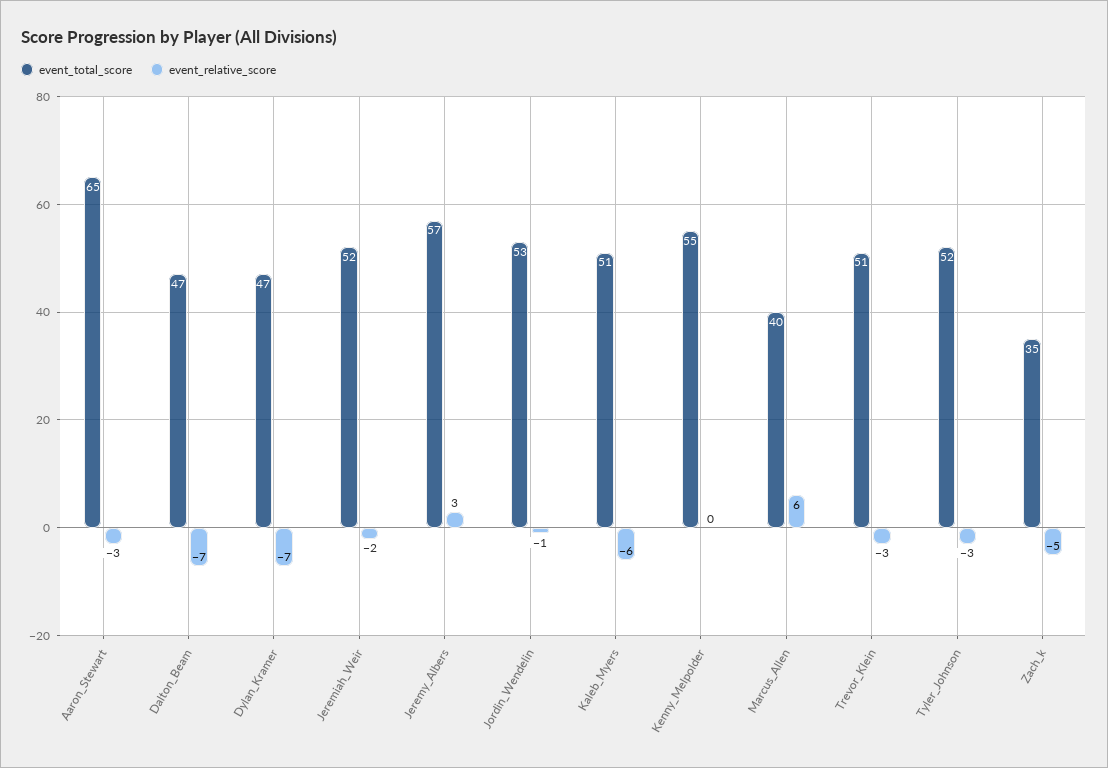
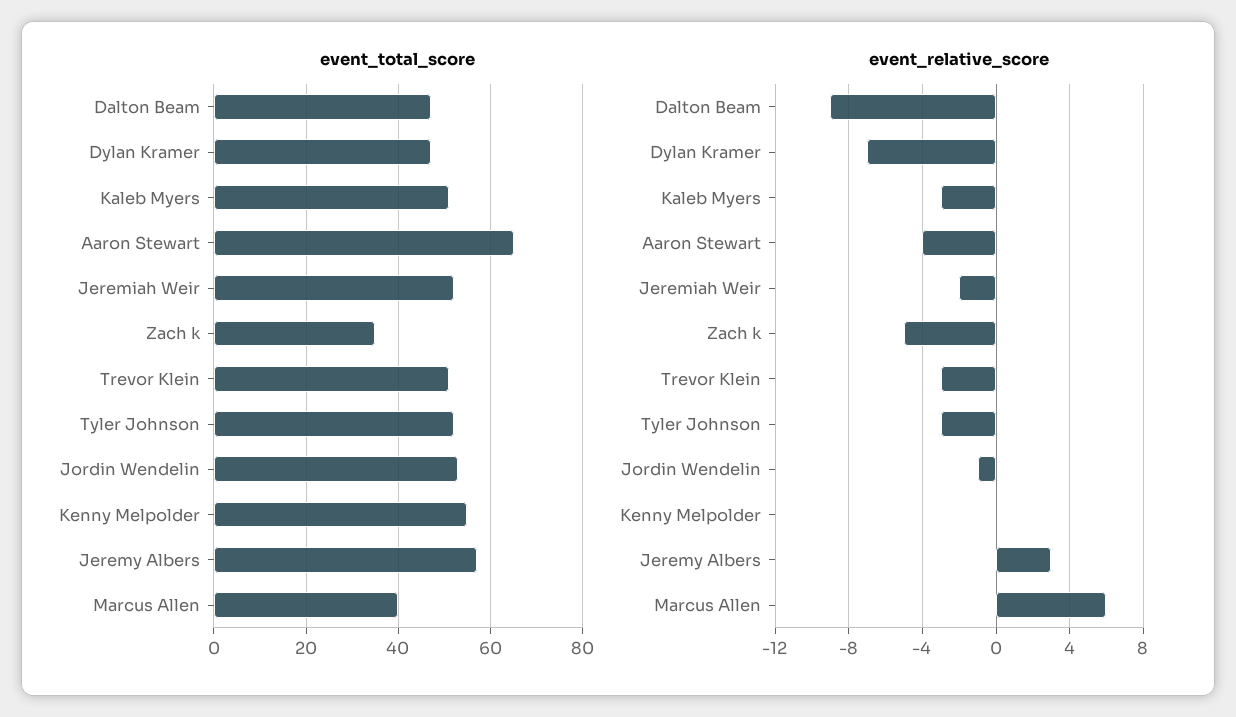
event_relative_score, Aaron_Stewart: -3 -> -4
event_relative_score, Dalton_Beam: -7 -> -9
event_relative_score, Kaleb_Myers: -6 -> -3

